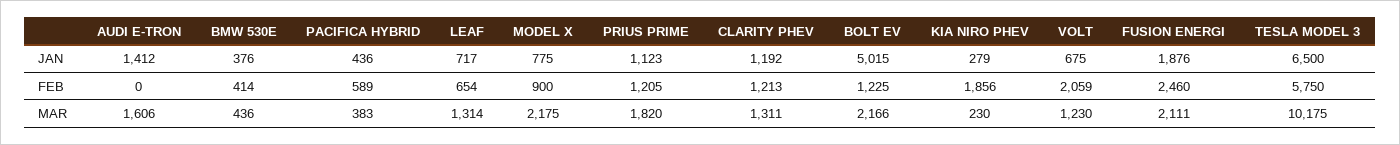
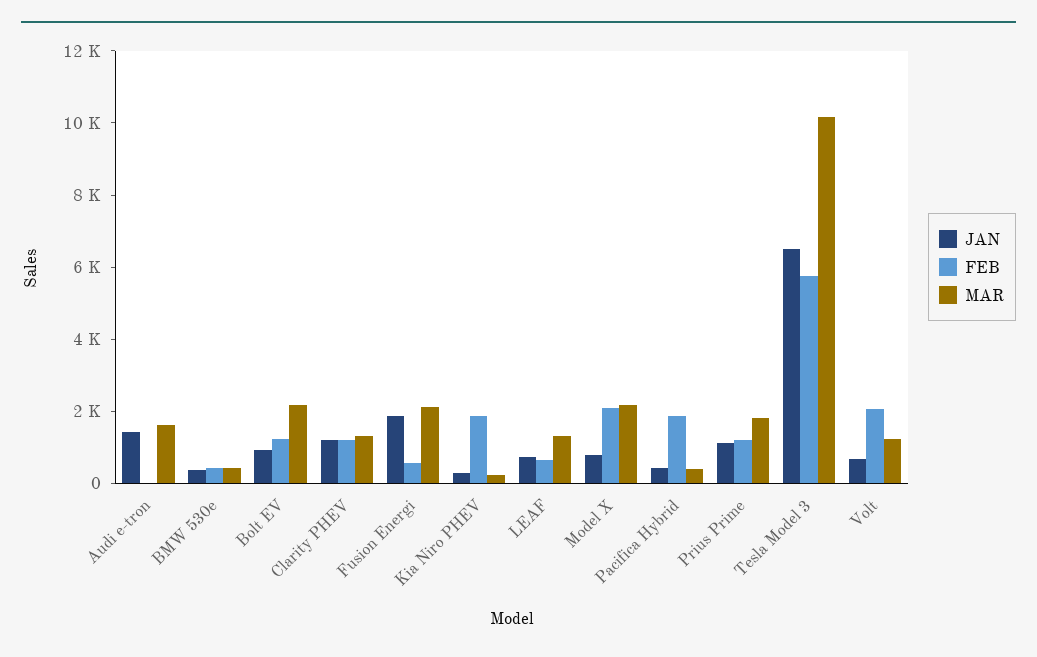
JAN, BOLT EV: 5015 -> 1000
FEB, PACIFICA HYBRID: 589 -> 2000
FEB, MODEL X: 900 -> 2000
FEB, FUSION ENERGI: 2460 -> 500

